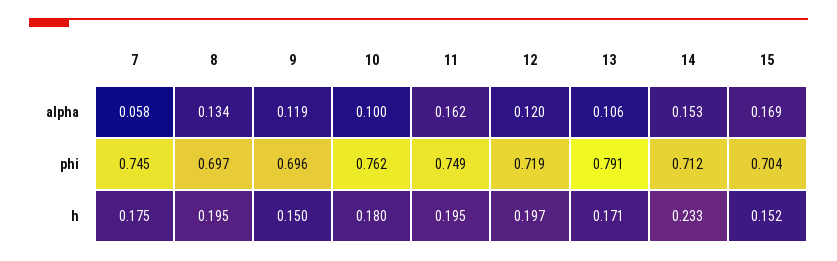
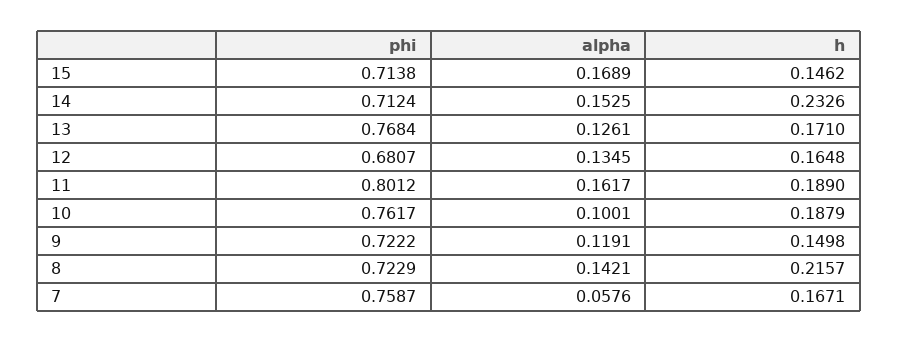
8, alpha: 0.134 -> 0.1421
12, alpha: 0.12 -> 0.1345
13, alpha: 0.106 -> 0.1261
7, phi: 0.745 -> 0.7587
8, phi: 0.697 -> 0.7229
9, phi: 0.696 -> 0.7222
11, phi: 0.749 -> 0.8012
12, phi: 0.719 -> 0.6807
13, phi: 0.791 -> 0.7684
15, phi: 0.704 -> 0.7138
7, h: 0.175 -> 0.1671
8, h: 0.195 -> 0.2157
10, h: 0.18 -> 0.1879
11, h: 0.195 -> 0.189
12, h: 0.197 -> 0.1648
15, h: 0.152 -> 0.1462

